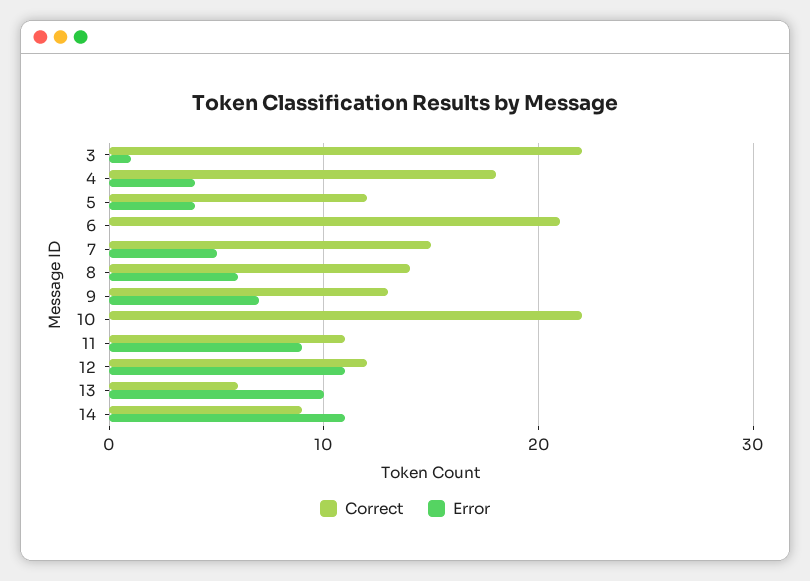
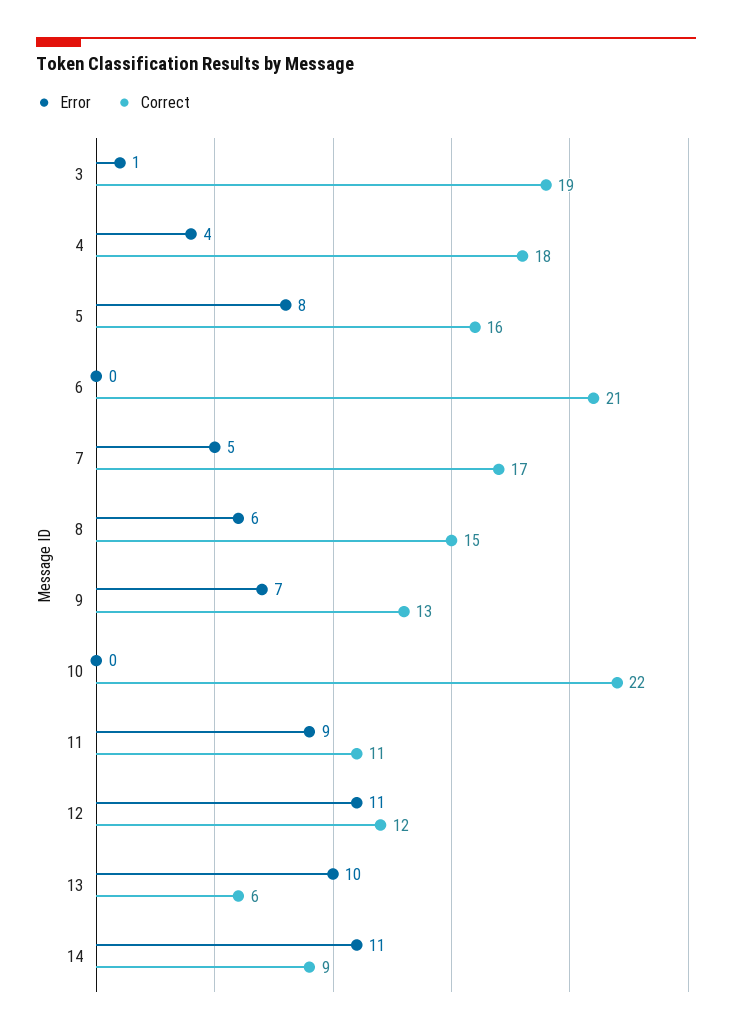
Correct, 3: 22 -> 19
Correct, 5: 12 -> 16
Error, 5: 4 -> 8
Correct, 7: 15 -> 17
Correct, 8: 14 -> 15

